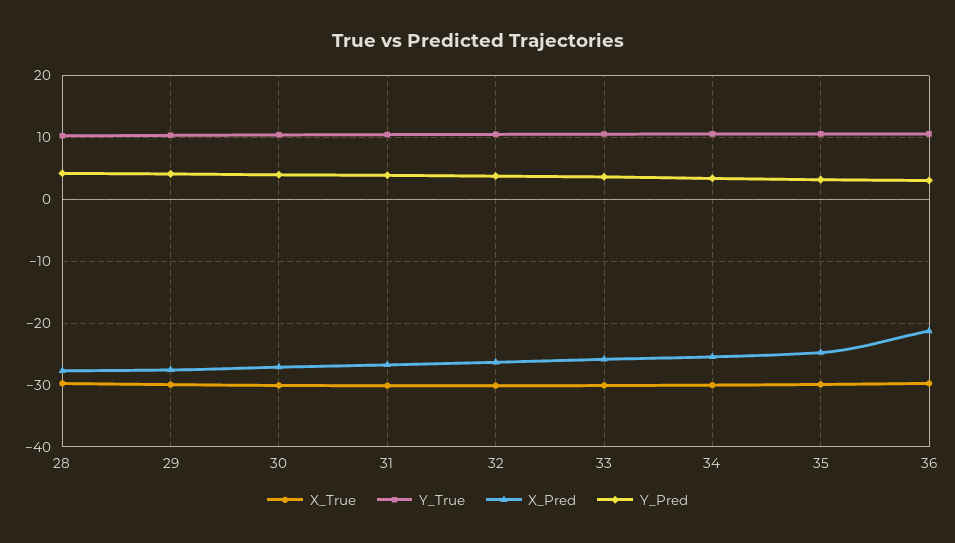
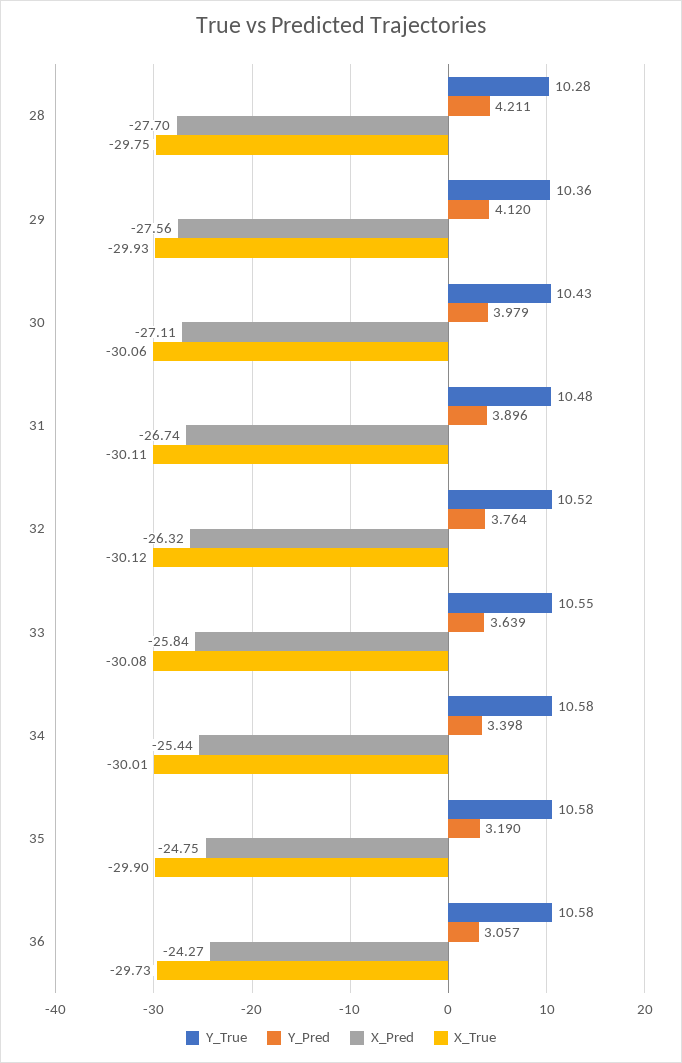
X_Pred, 36: -21 -> -24.27

